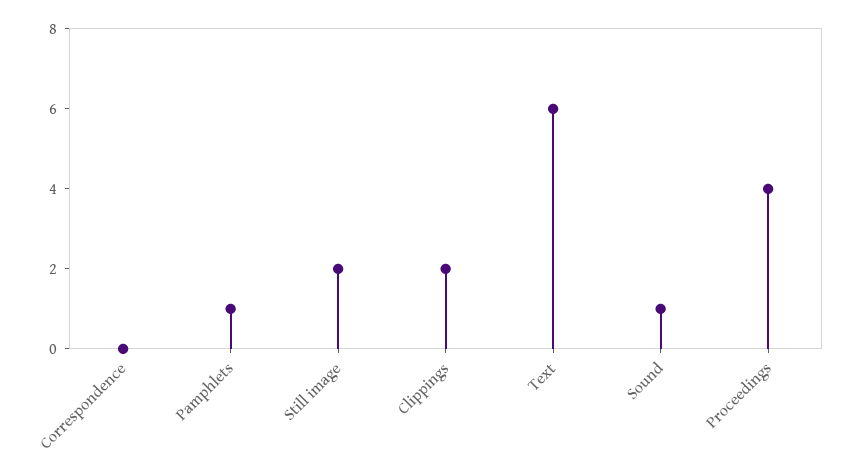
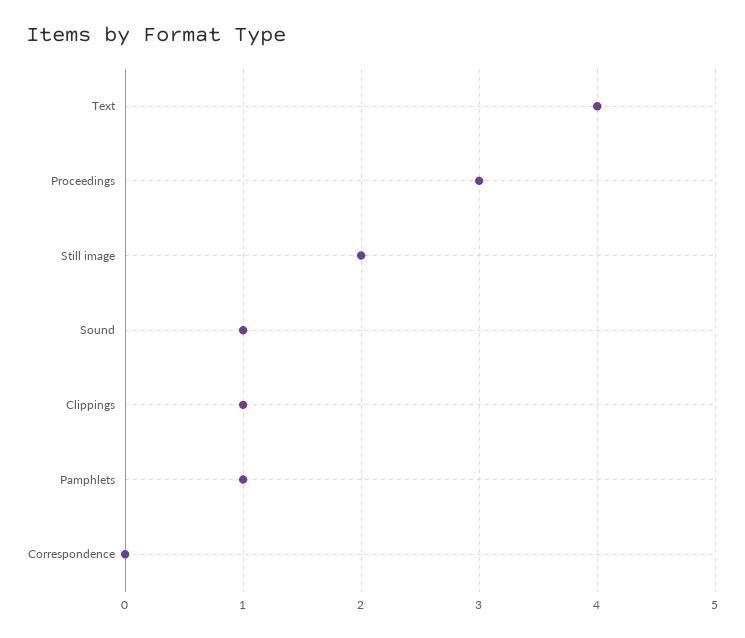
Clippings: 2 -> 1
Text: 6 -> 4
Proceedings: 4 -> 3

